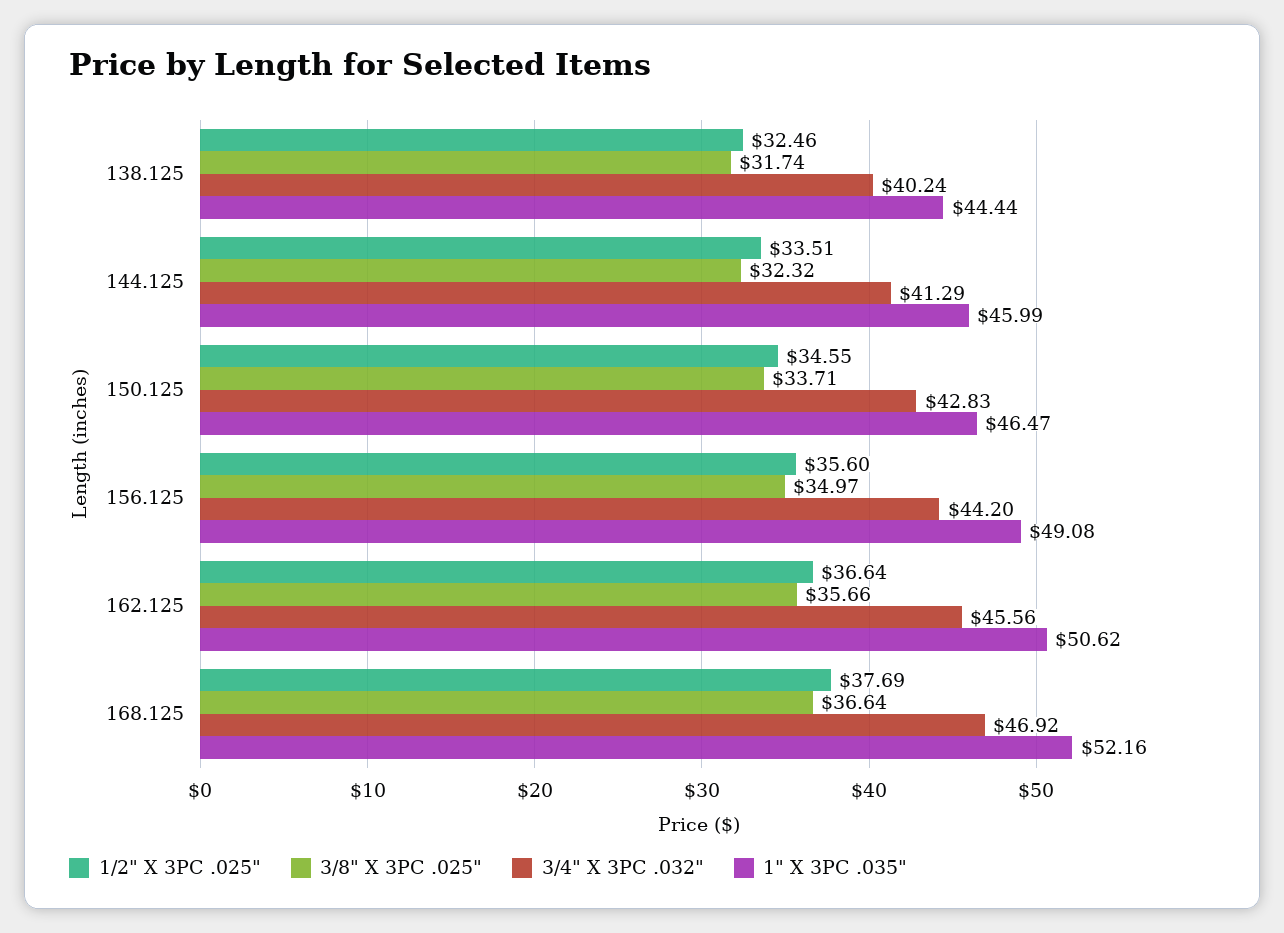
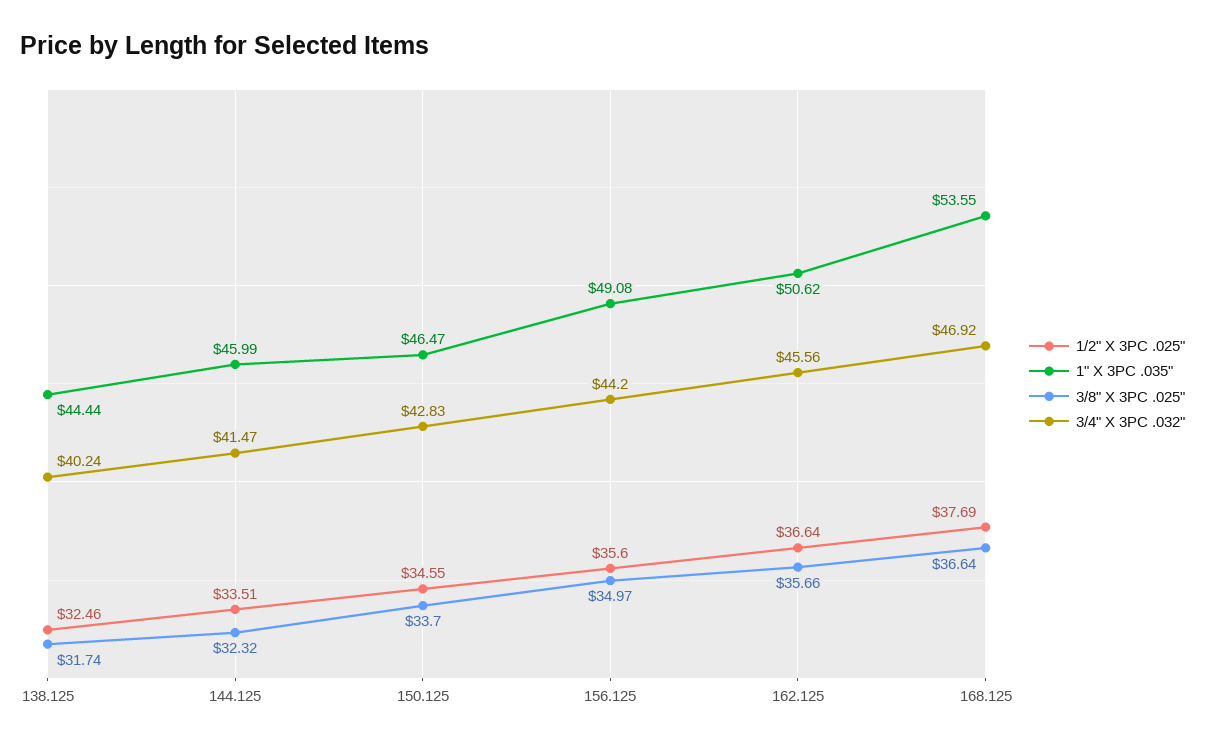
3/4" X 3PC .032", 144.125: 41.29 -> 41.47
3/8" X 3PC .025", 150.125: 33.71 -> 33.7
1" X 3PC .035", 168.125: 52.16 -> 53.55

